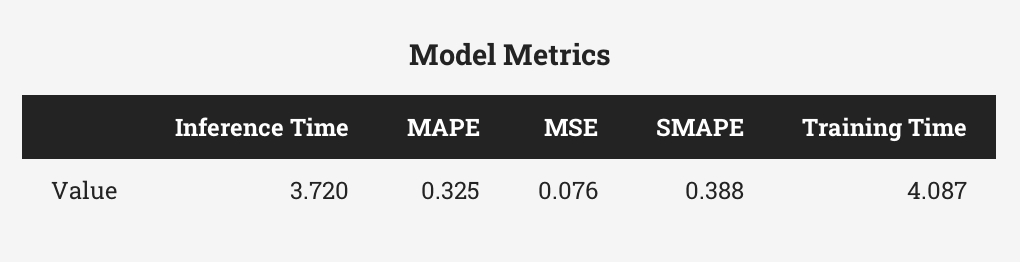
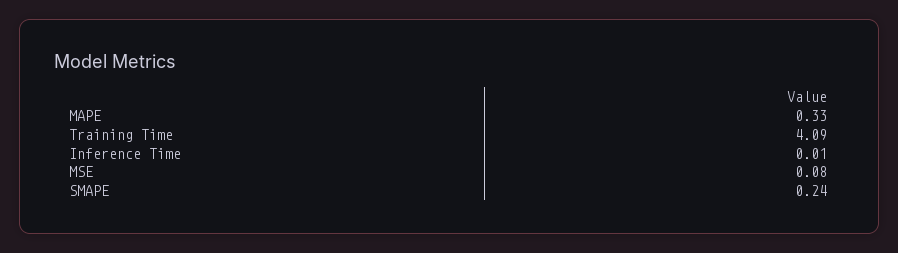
Inference Time: 3.72 -> 0.01
SMAPE: 0.388 -> 0.24

